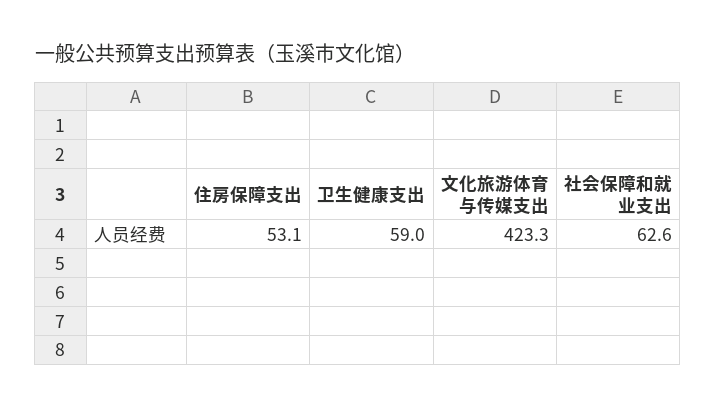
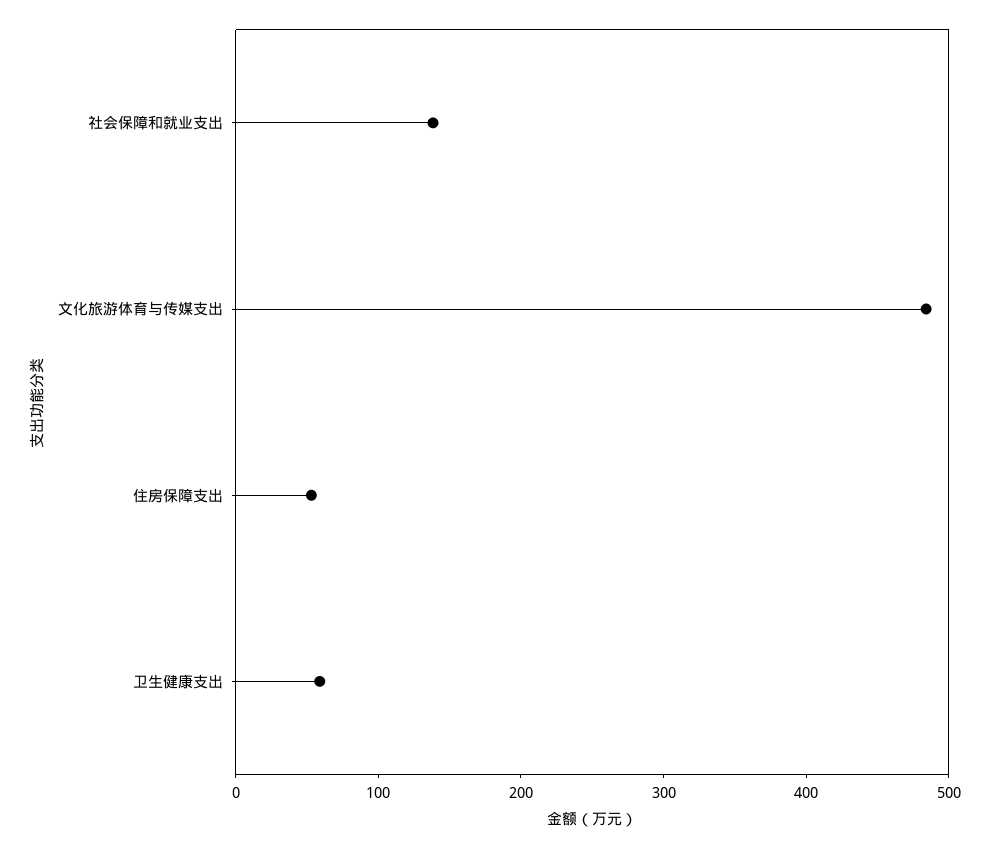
文化旅游体育与传媒支出: 423.3 -> 480
社会保障和就业支出: 62.6 -> 140

